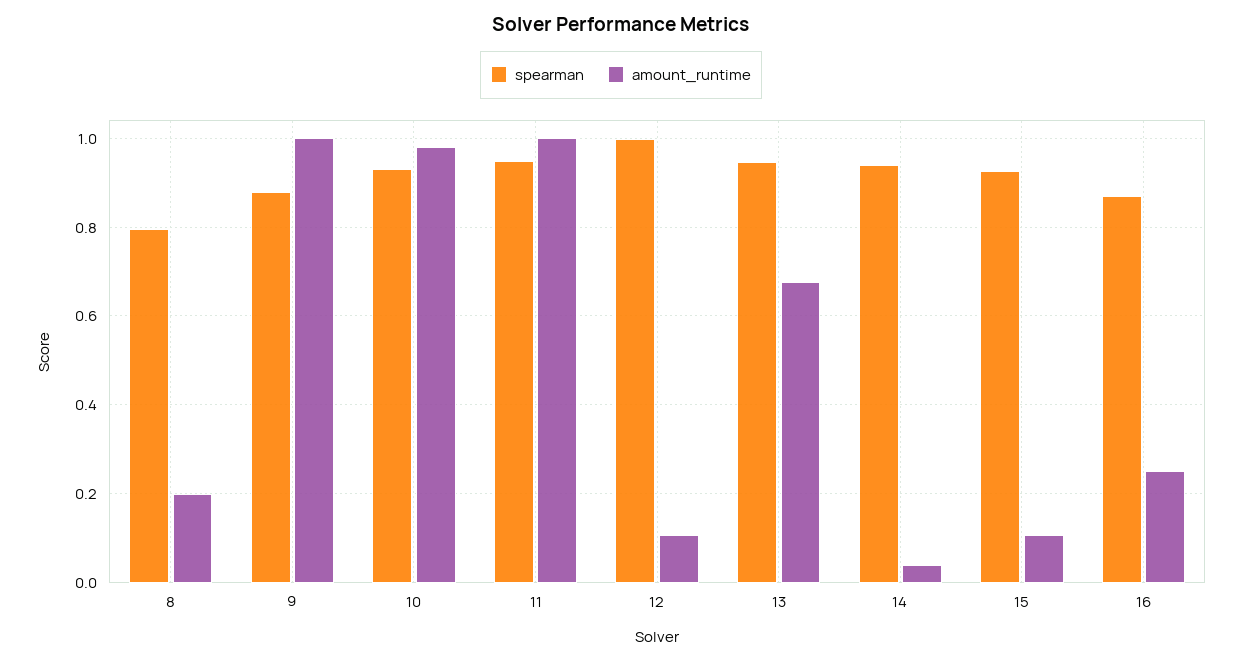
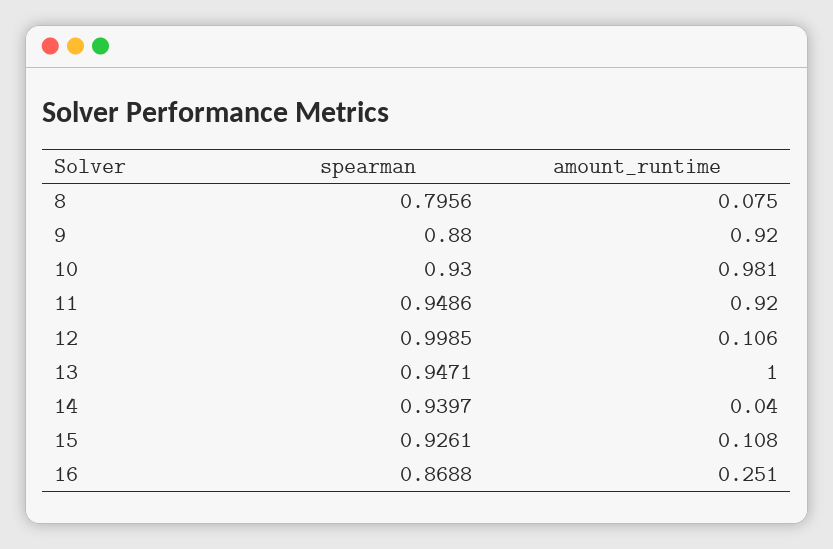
amount_runtime, 8: 0.2 -> 0.075
amount_runtime, 9: 1 -> 0.92
amount_runtime, 11: 1 -> 0.92
amount_runtime, 13: 0.68 -> 1

